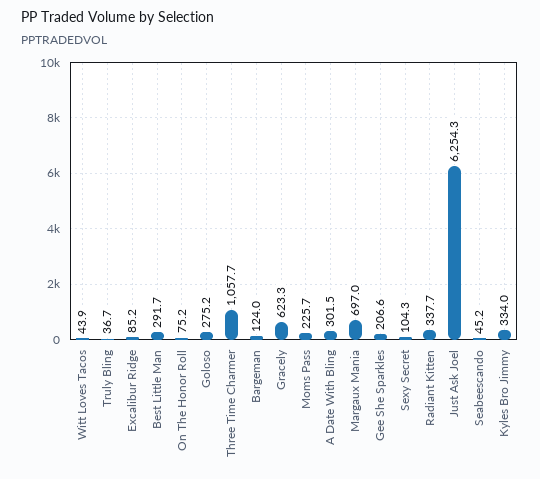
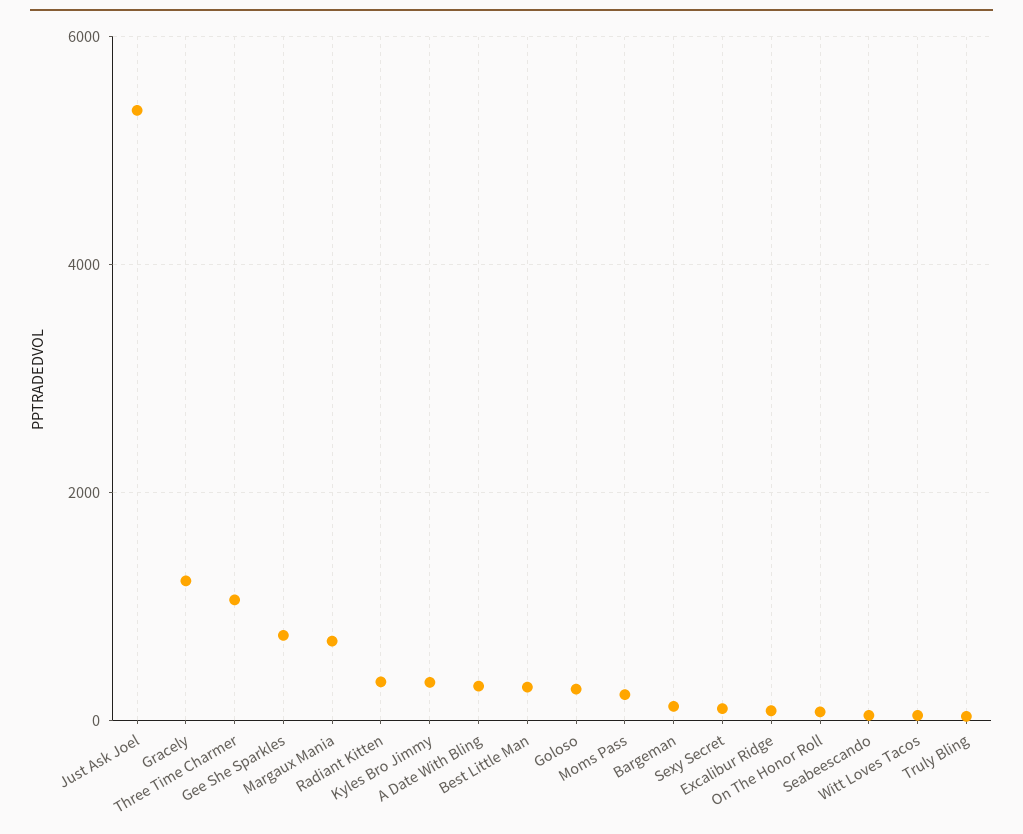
Gracely: 623.3 -> 1200
Gee She Sparkles: 206.6 -> 800
Just Ask Joel: 6254.3 -> 5400

